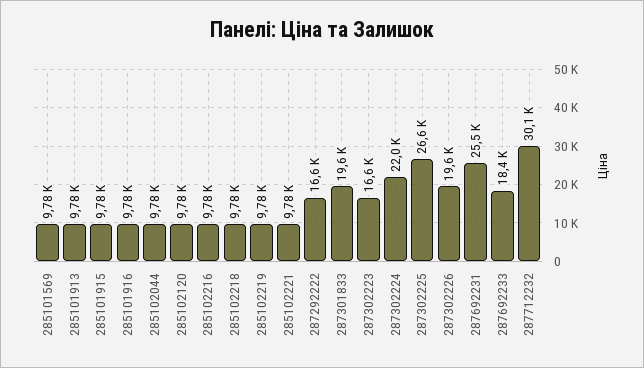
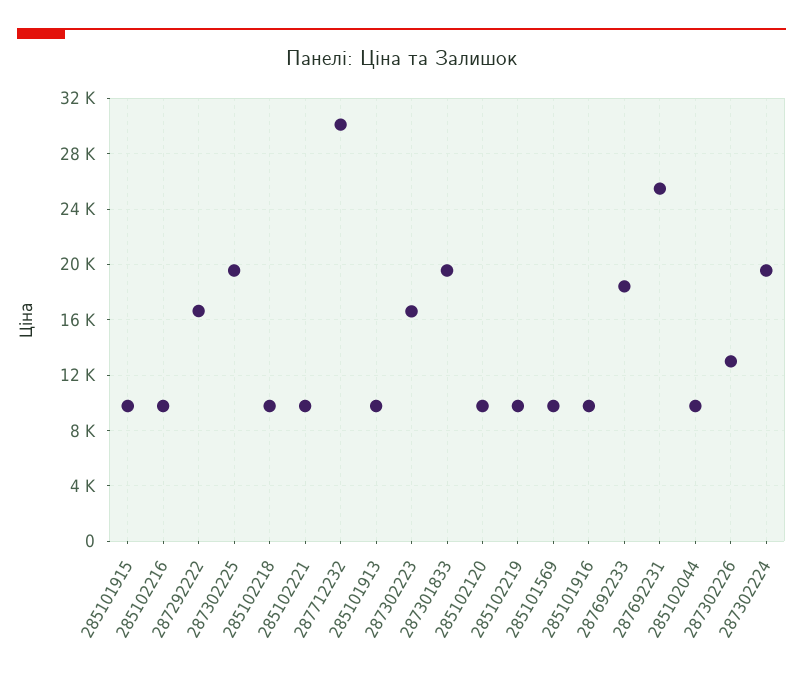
287302224: 22000 -> 19500
287302225: 26600 -> 19500
287302226: 19600 -> 13000

